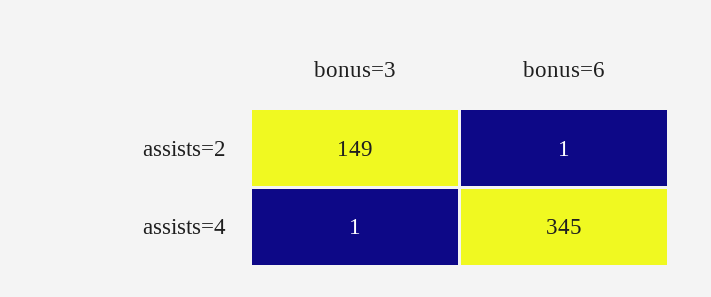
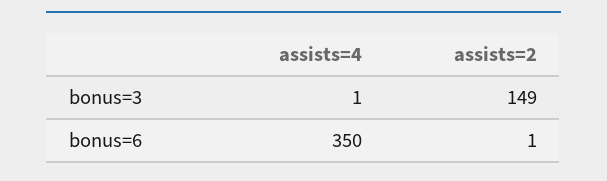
bonus=6, assists=4: 345 -> 350

